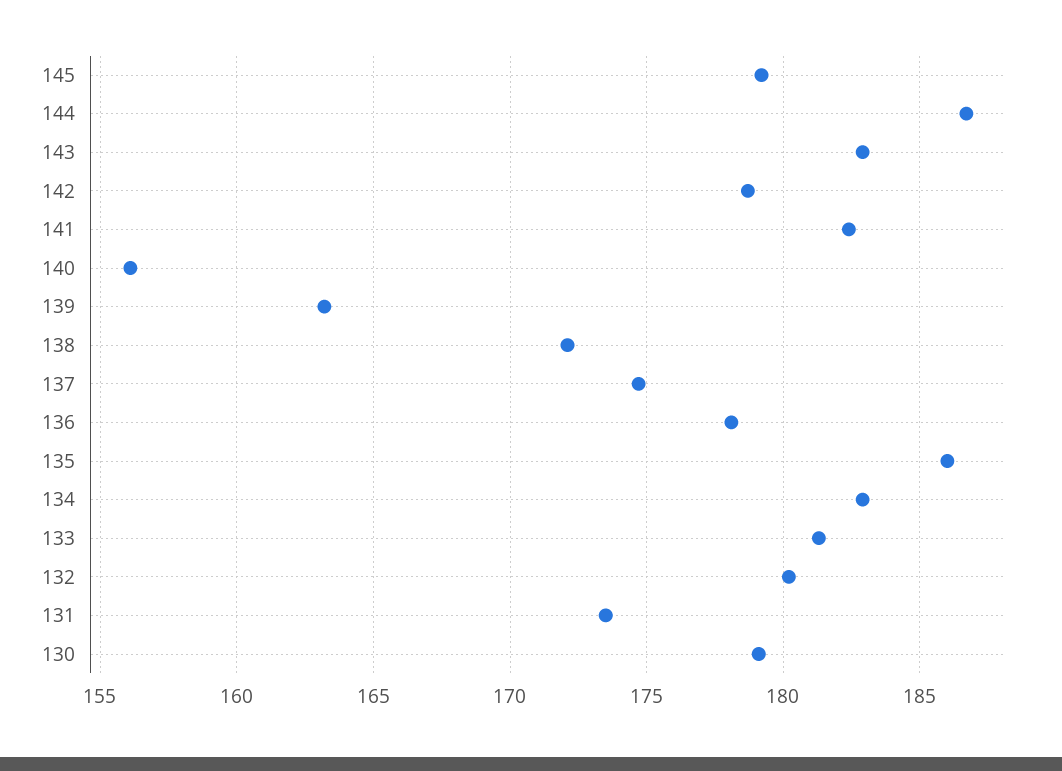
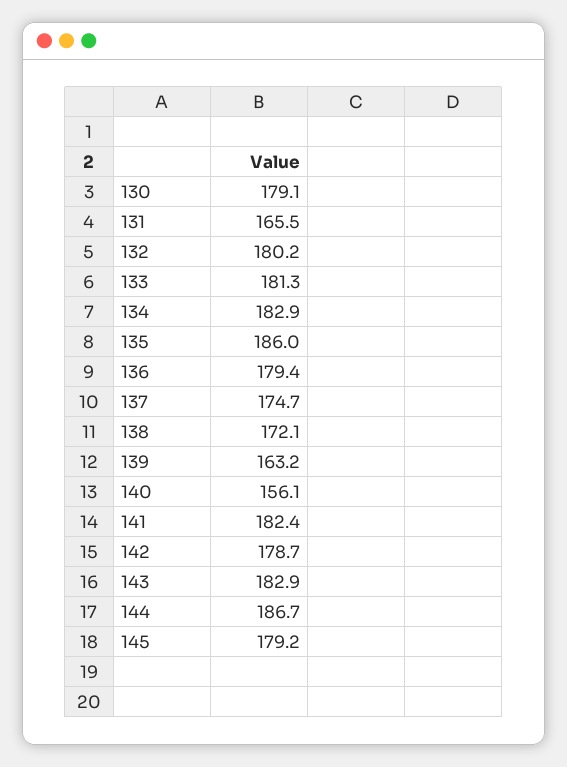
136: 178 -> 179.4
131: 173.5 -> 165.5

